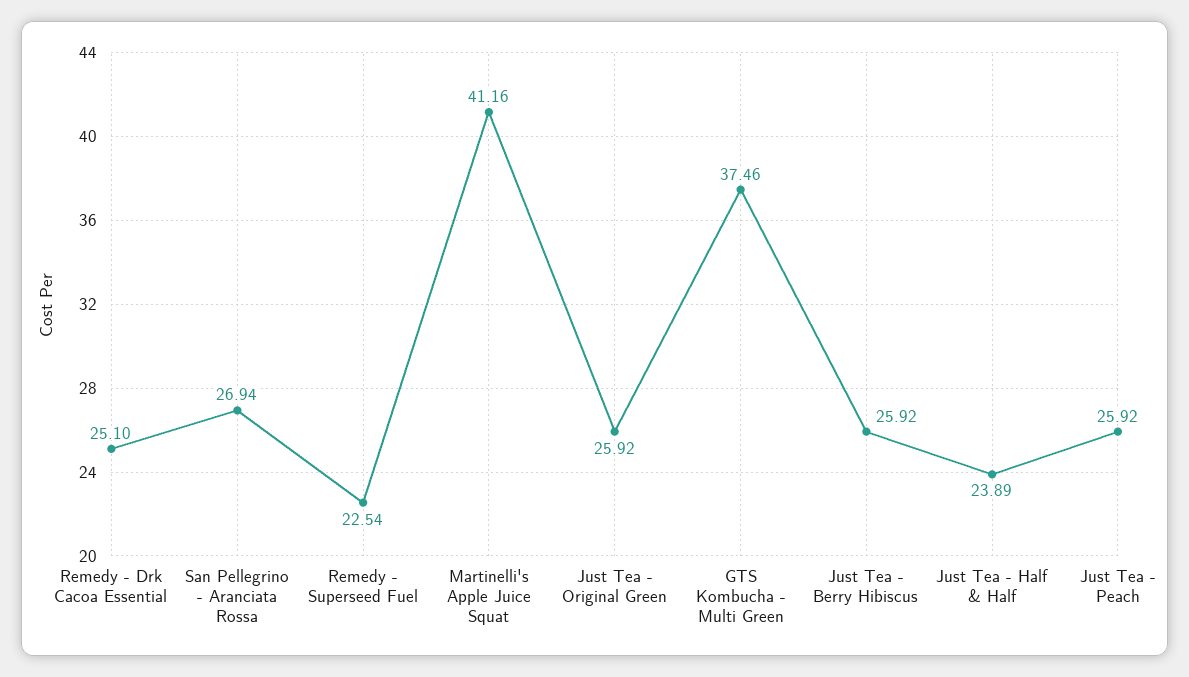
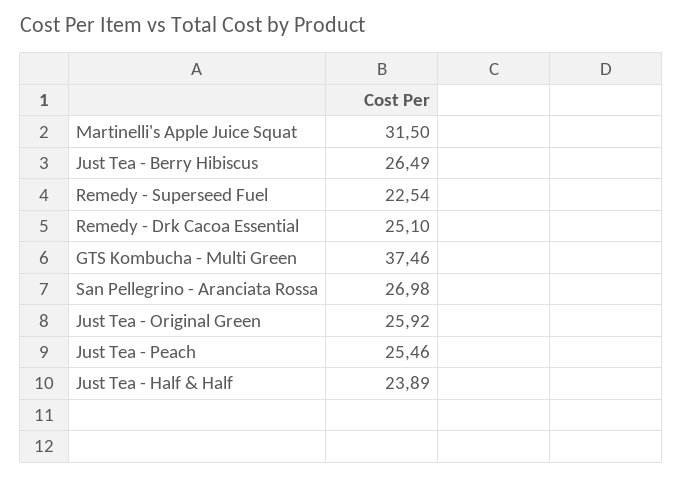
San Pellegrino - Aranciata Rossa: 26.94 -> 26.98
Martinelli's Apple Juice Squat: 41.16 -> 31.5
Just Tea - Berry Hibiscus: 25.92 -> 26.49
Just Tea - Peach: 25.92 -> 25.46

